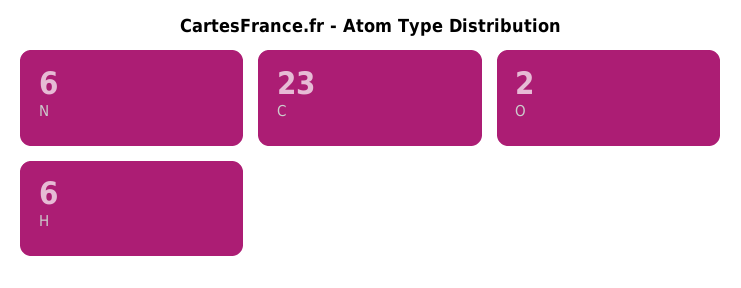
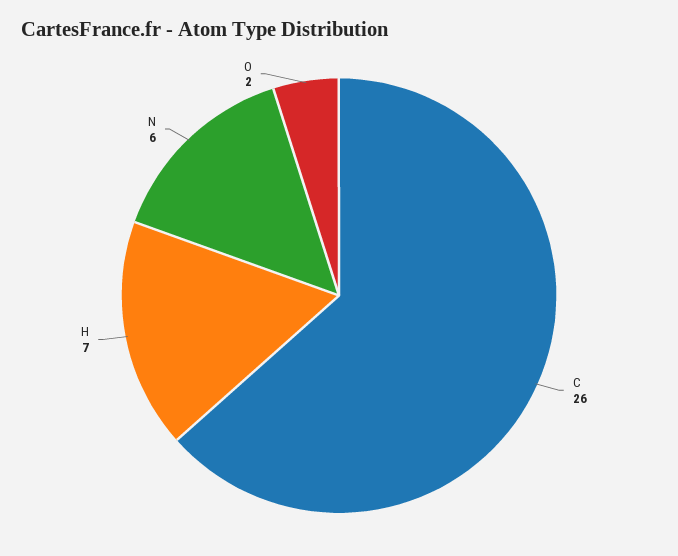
C: 23 -> 26
H: 6 -> 7

